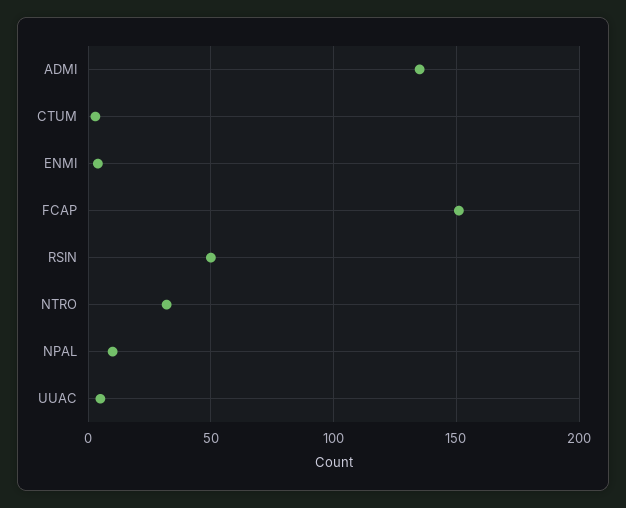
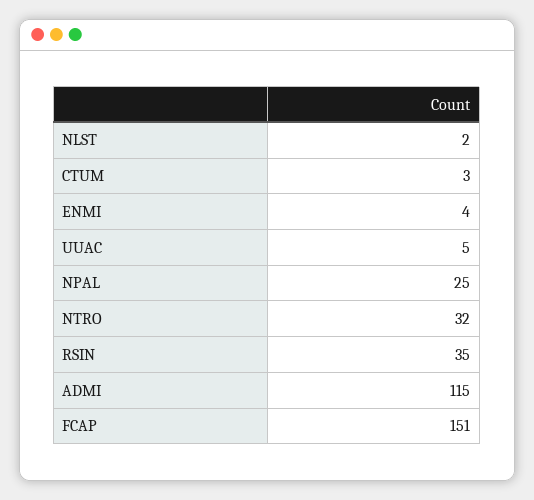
ADMI: 135 -> 115
RSIN: 50 -> 35
NPAL: 10 -> 25
NLST: none -> 2

